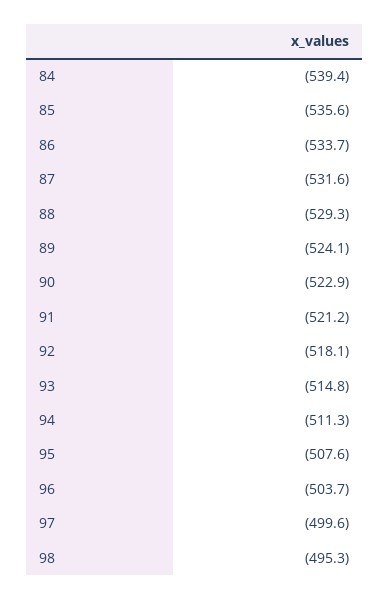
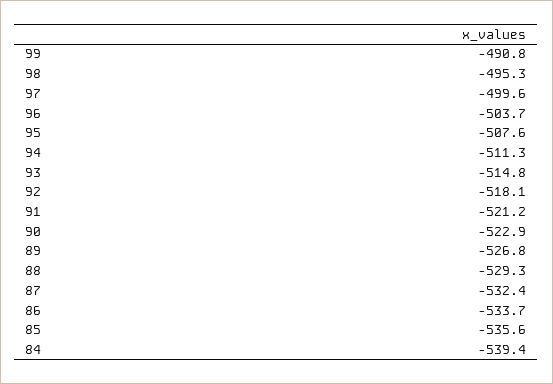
87: -531.6 -> -532.4
89: -524.1 -> -526.8
99: none -> -490.8

